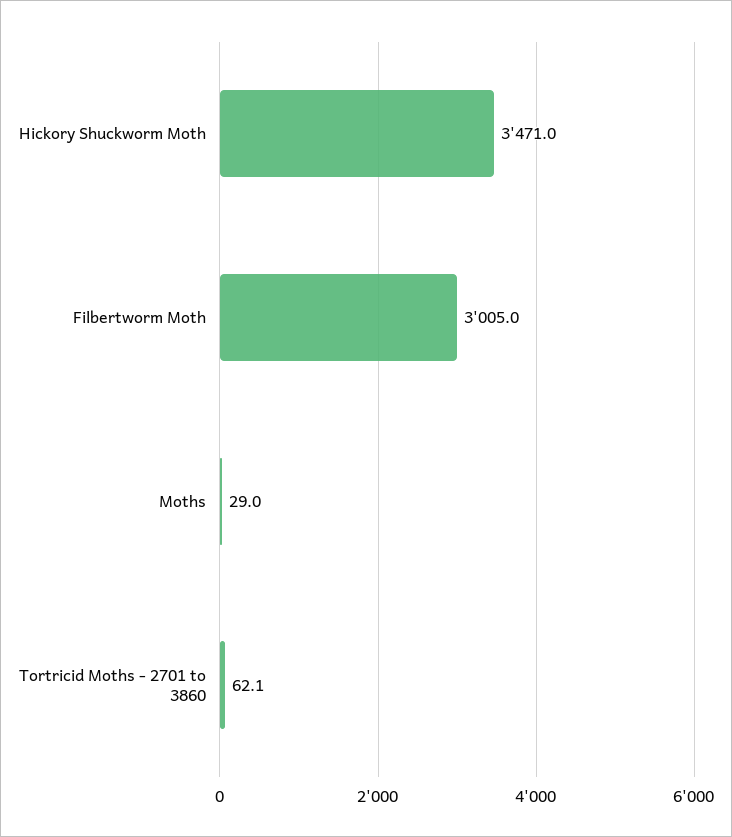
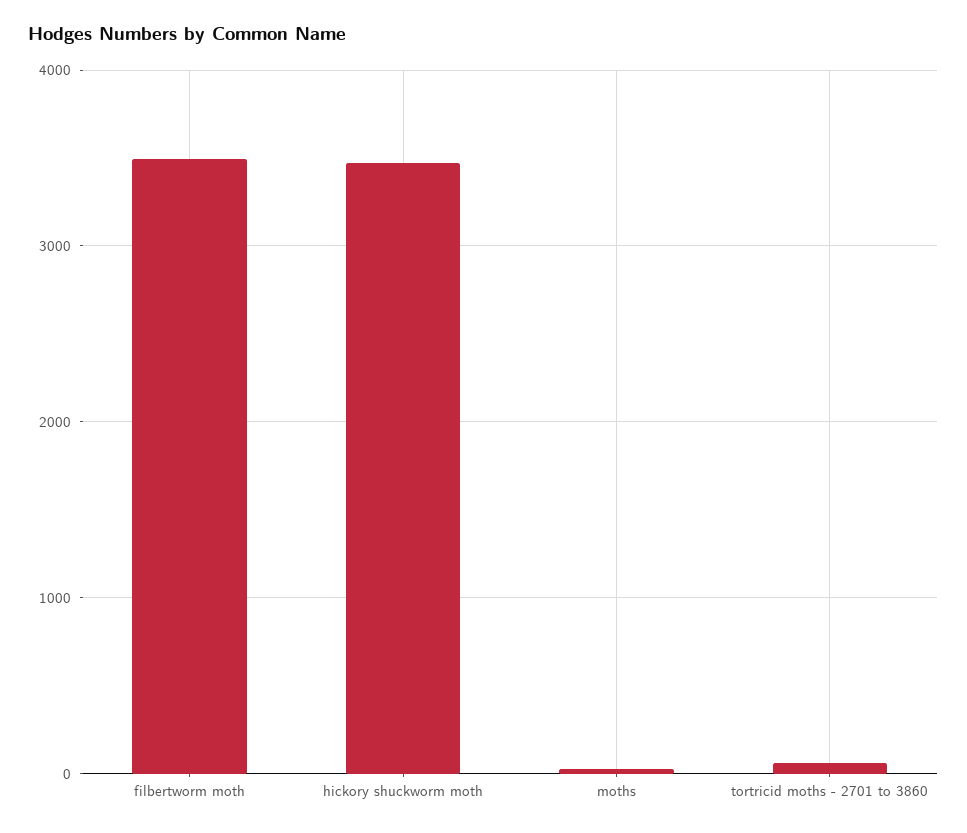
Filbertworm Moth: 3005 -> 3500

